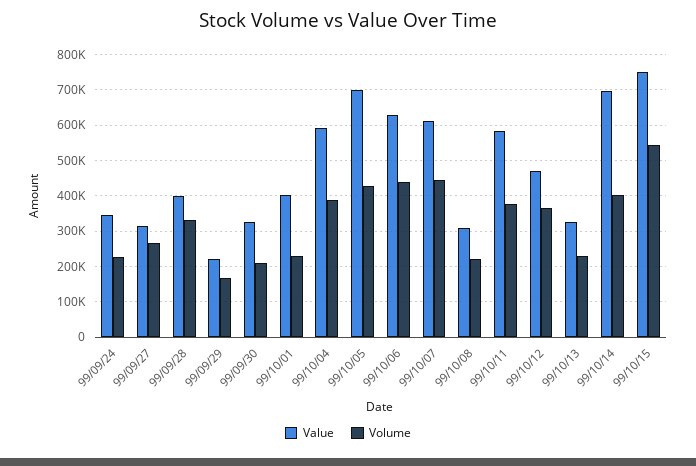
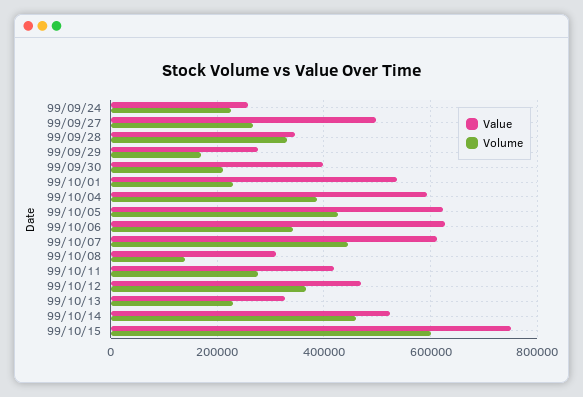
Value, 99/09/24: 340000 -> 260000
Value, 99/09/27: 320000 -> 500000
Value, 99/09/28: 400000 -> 340000
Value, 99/09/29: 220000 -> 280000
Value, 99/09/30: 320000 -> 400000
Value, 99/10/01: 400000 -> 540000
Value, 99/10/05: 700000 -> 620000
Volume, 99/10/06: 440000 -> 340000
Volume, 99/10/08: 220000 -> 140000
Value, 99/10/11: 580000 -> 420000
Volume, 99/10/11: 380000 -> 280000
Value, 99/10/14: 700000 -> 520000
Volume, 99/10/14: 400000 -> 460000
Volume, 99/10/15: 540000 -> 600000

